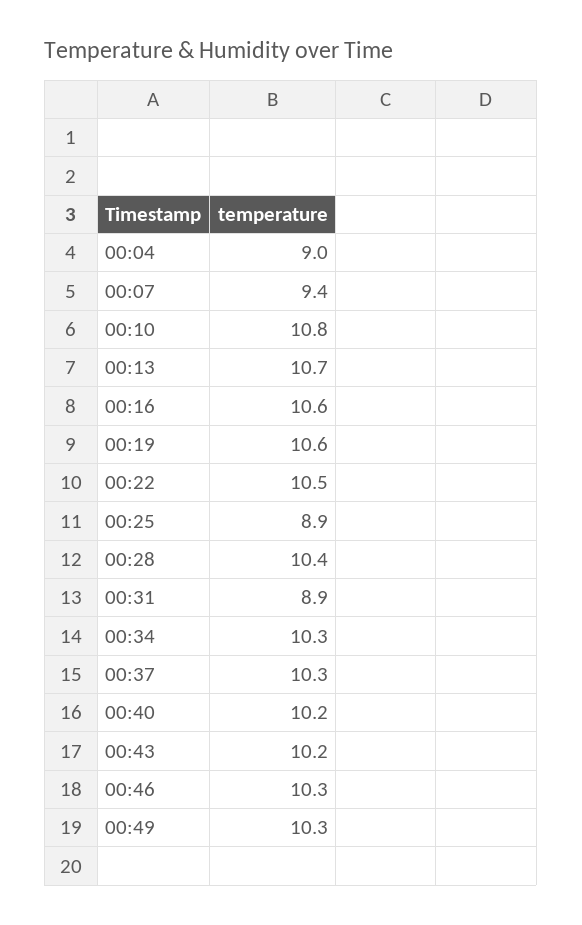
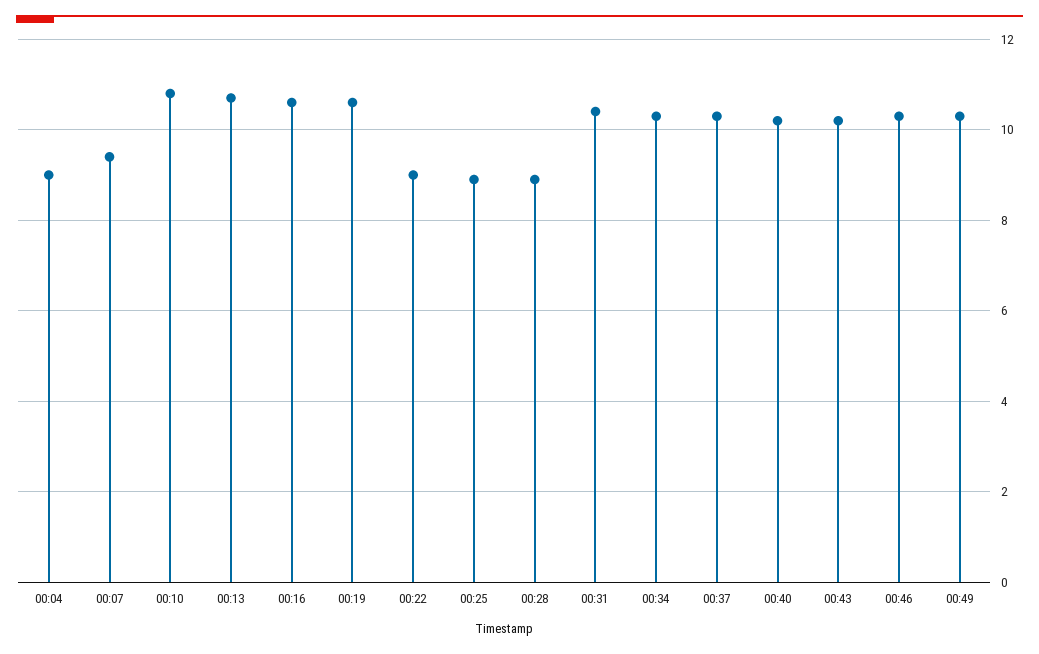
00:22: 10.5 -> 9
00:28: 10.4 -> 9
00:31: 8.9 -> 10.5

